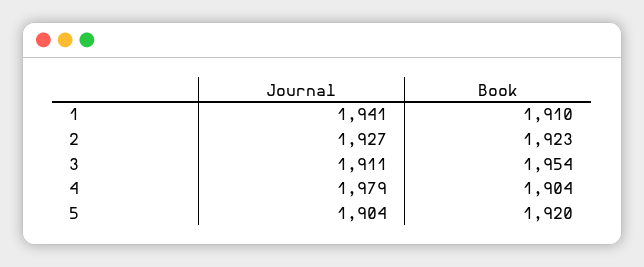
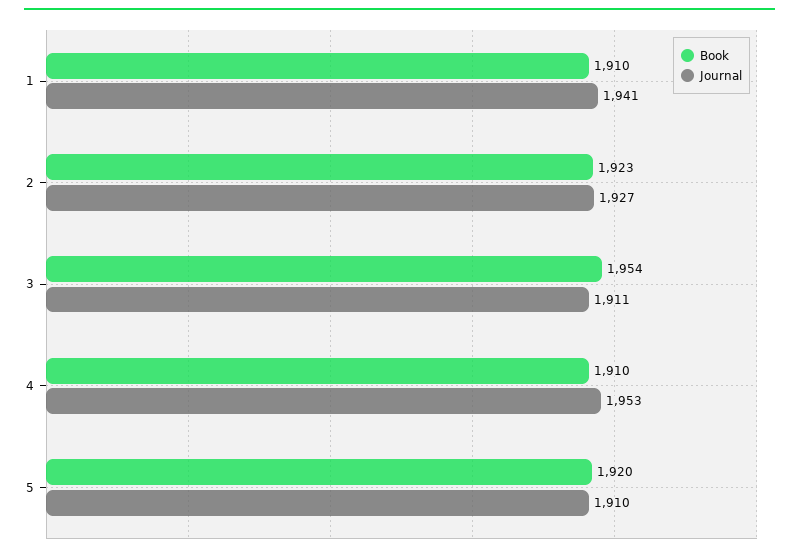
Journal, 4: 1979 -> 1953
Book, 4: 1904 -> 1910
Journal, 5: 1904 -> 1910

